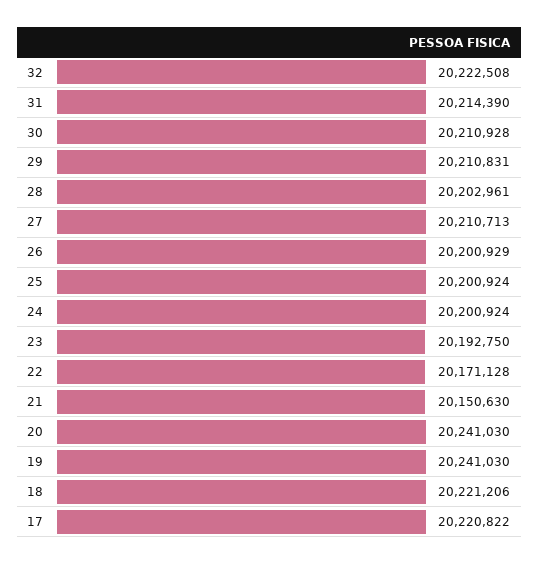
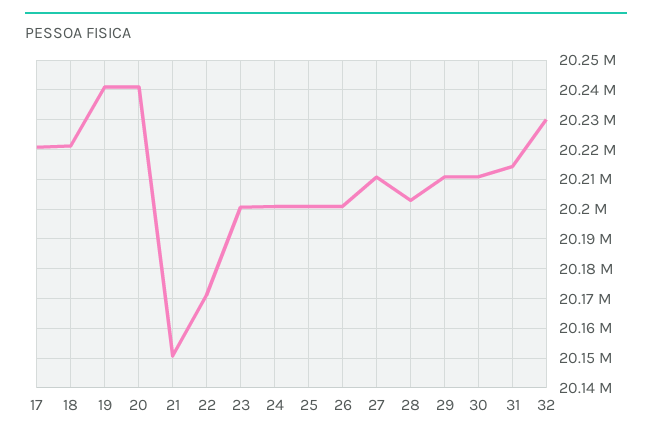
32: 20222508 -> 20230000
23: 20192750 -> 20200000

